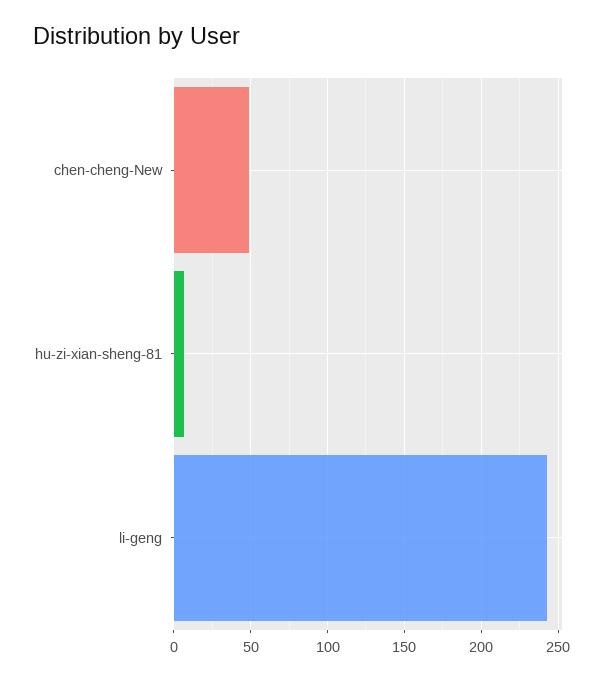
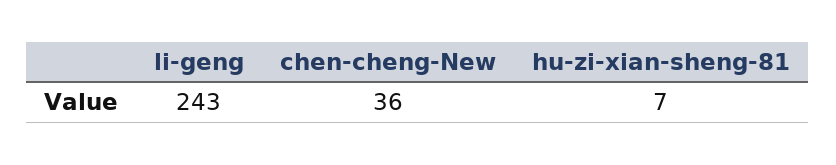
chen-cheng-New: 50 -> 36

